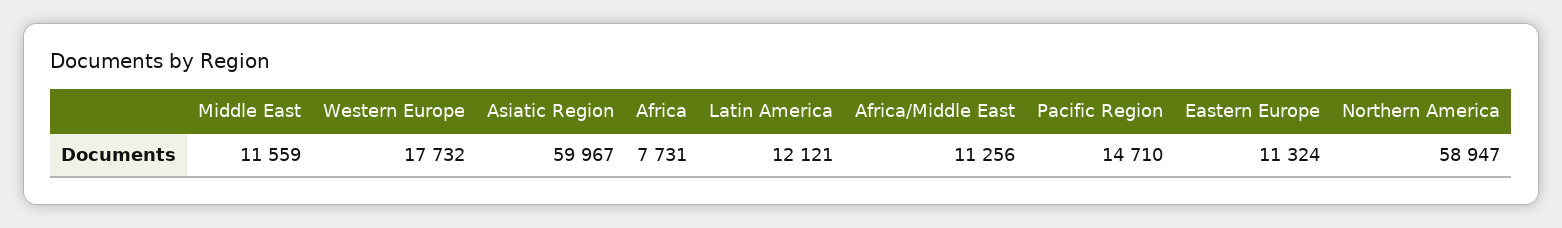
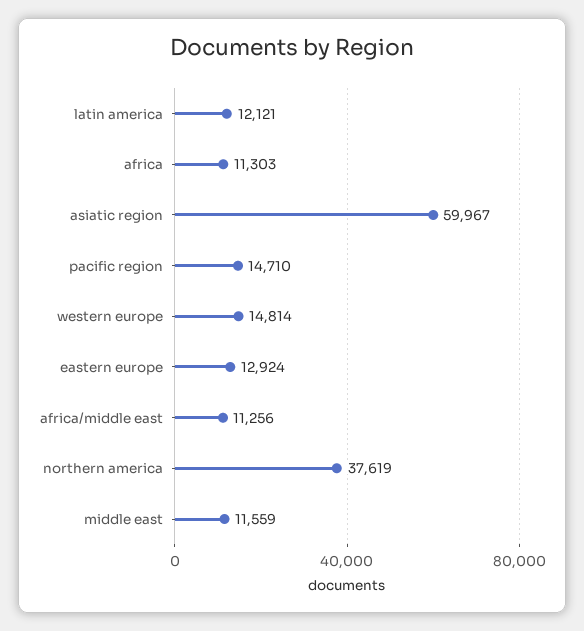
Western Europe: 17732 -> 14814
Africa: 7731 -> 11303
Eastern Europe: 11324 -> 12924
Northern America: 58947 -> 37619

